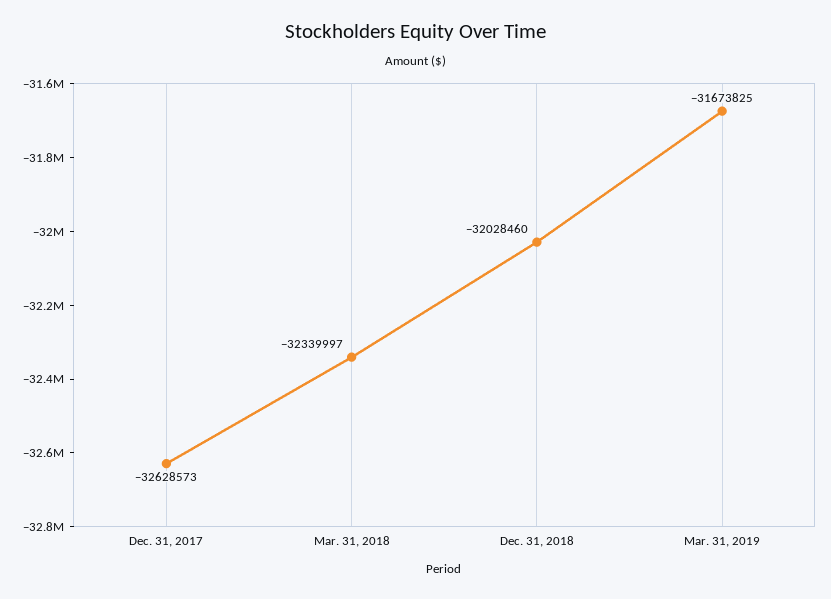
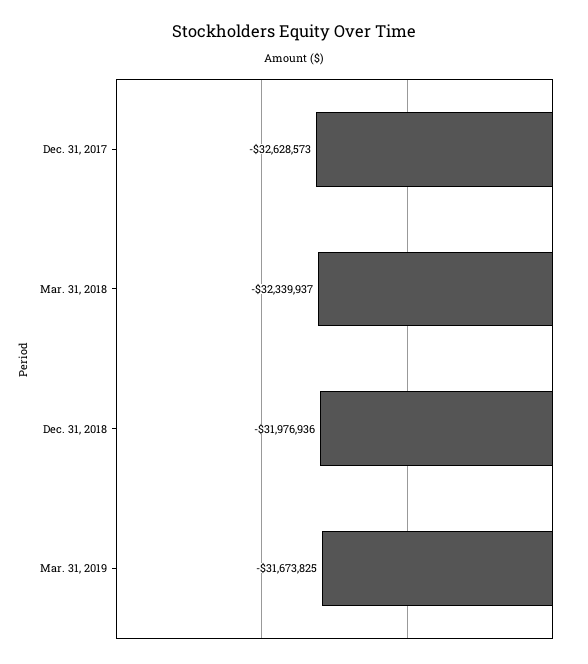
Mar. 31, 2018: -32339997 -> -32339937
Dec. 31, 2018: -32028460 -> -31976936

